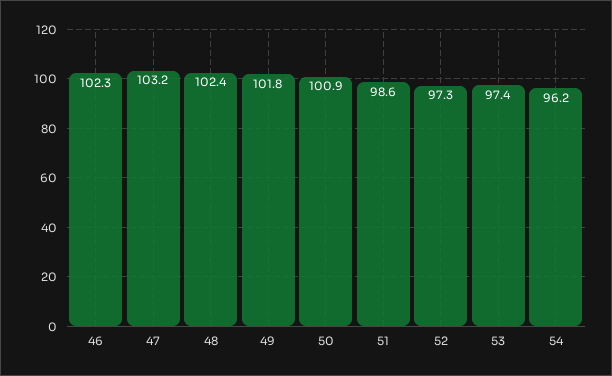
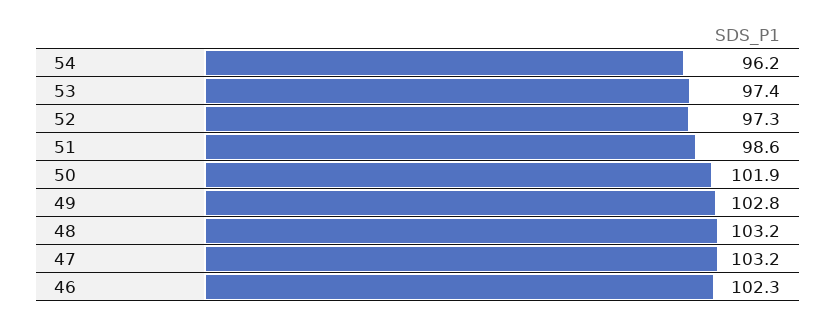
48: 102.4 -> 103.2
49: 101.8 -> 102.8
50: 100.9 -> 101.9

